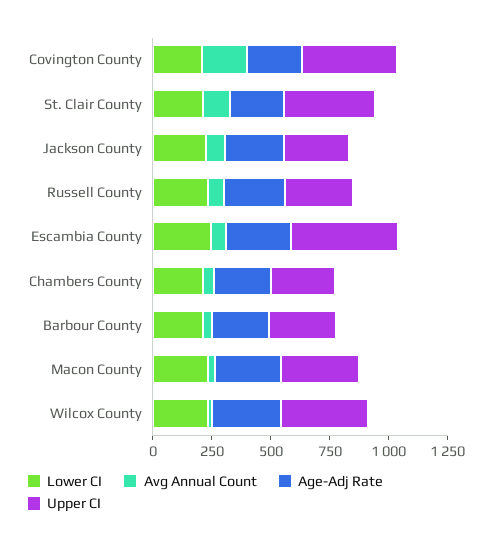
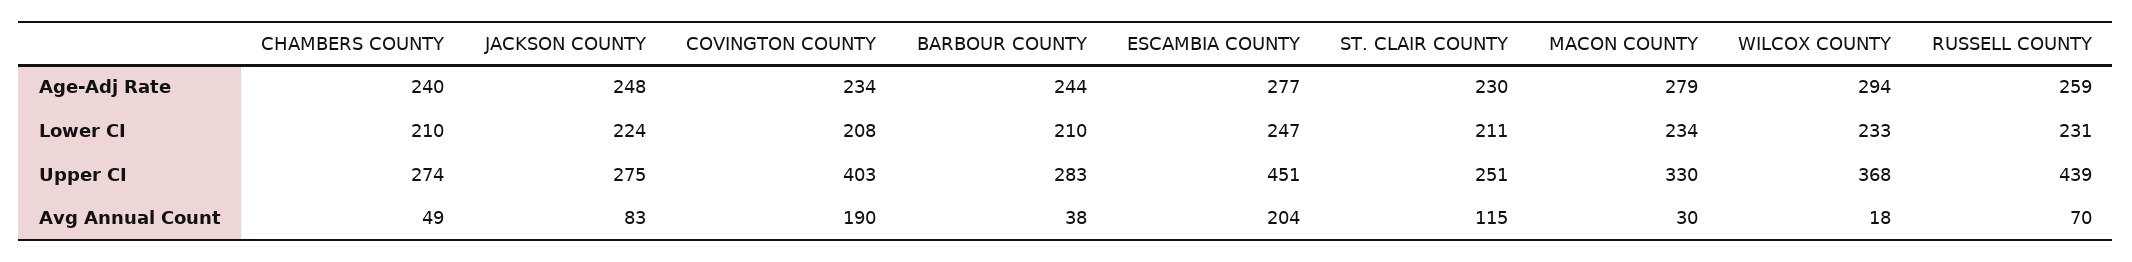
Upper CI, St. Clair County: 400 -> 251
Upper CI, Russell County: 300 -> 439
Avg Annual Count, Escambia County: 50 -> 204

